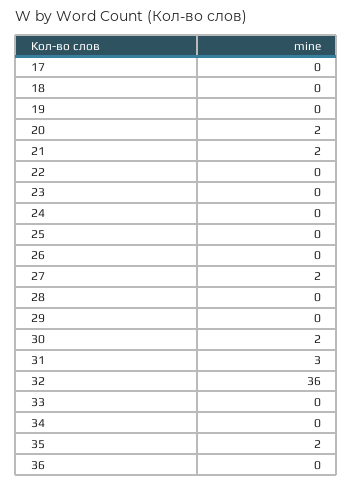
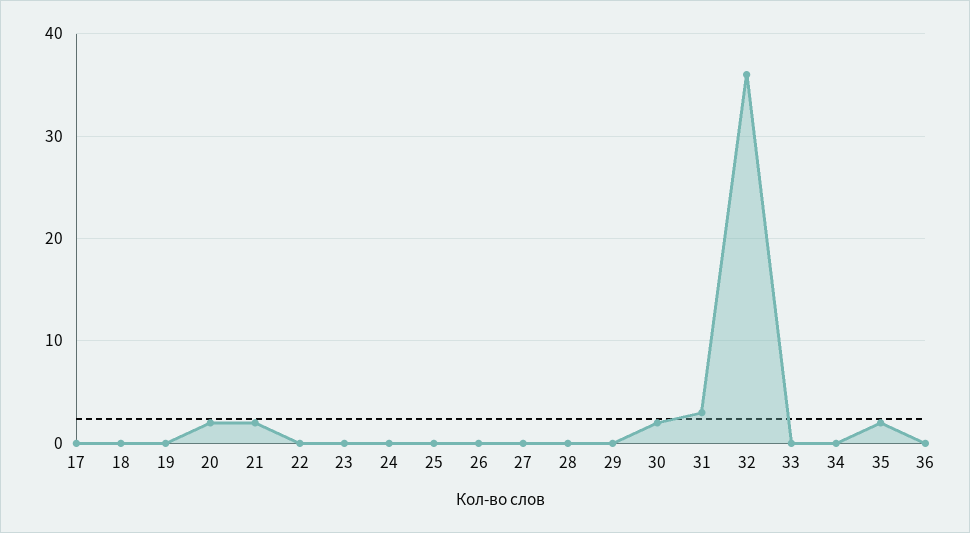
27: 2 -> 0

